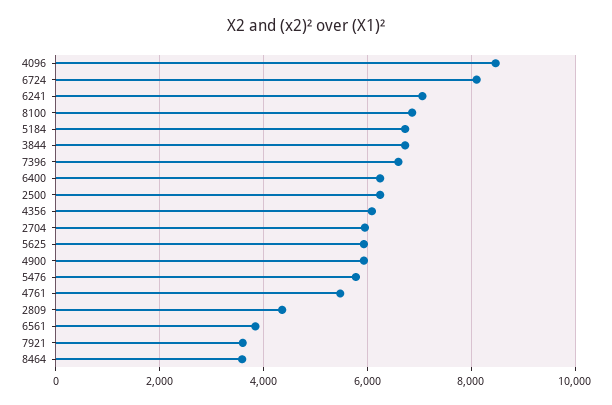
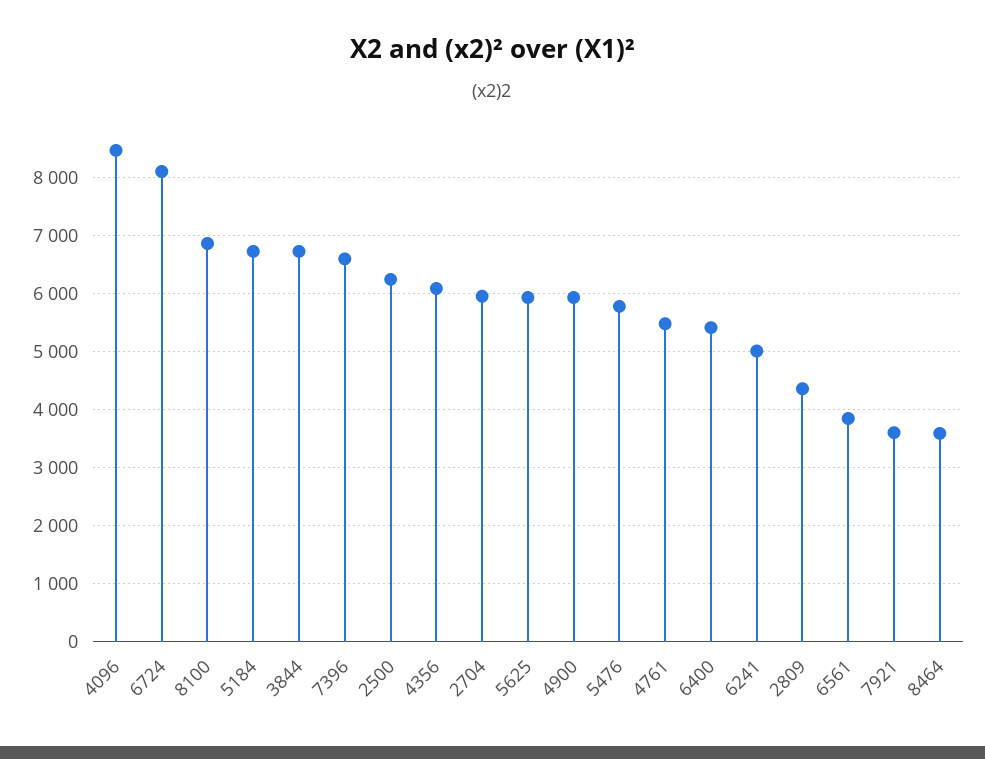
6241: 7000 -> 5000
6400: 6200 -> 5400

